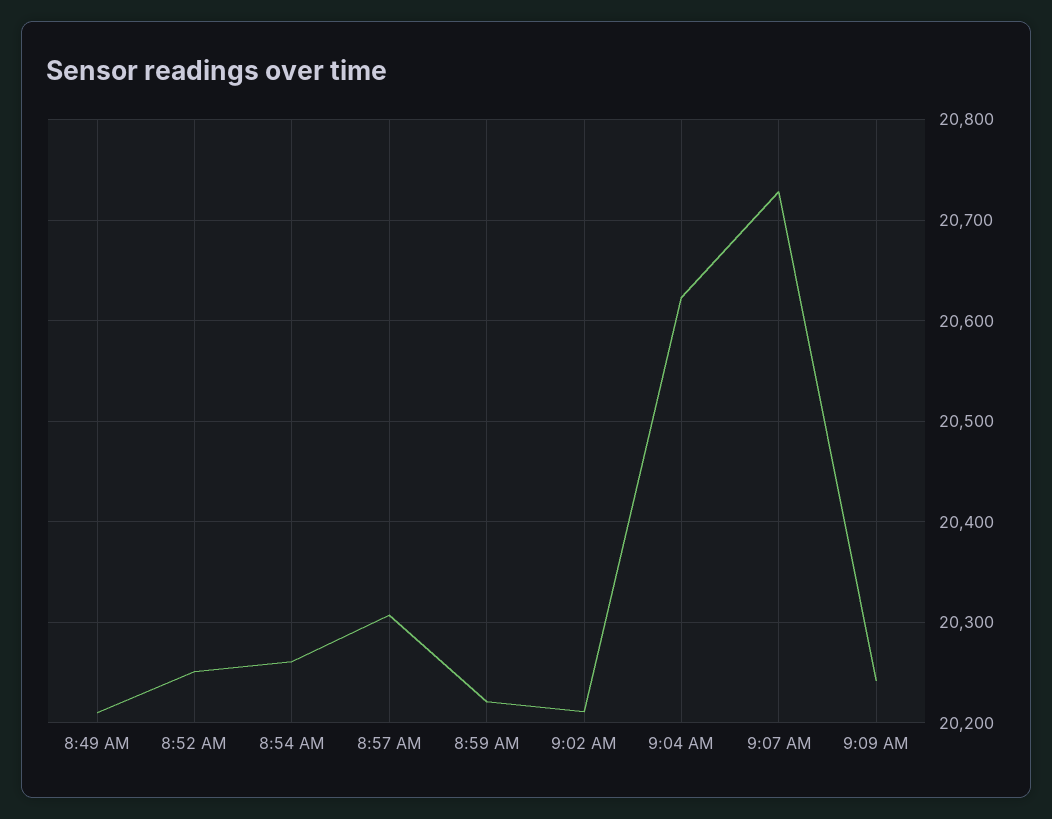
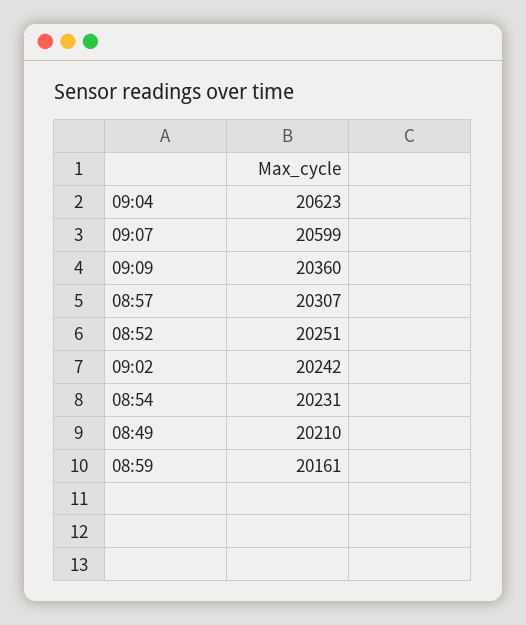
8:54 AM: 20260 -> 20231
8:59 AM: 20220 -> 20161
9:02 AM: 20210 -> 20242
9:07 AM: 20730 -> 20599
9:09 AM: 20240 -> 20360

